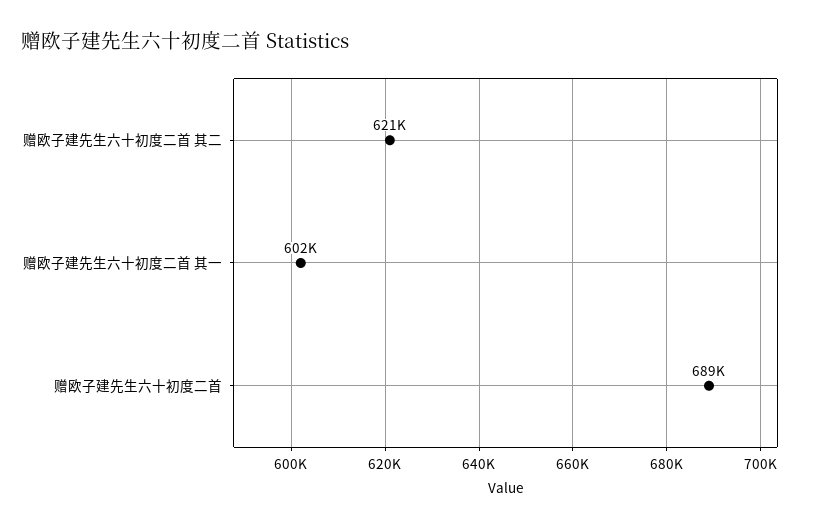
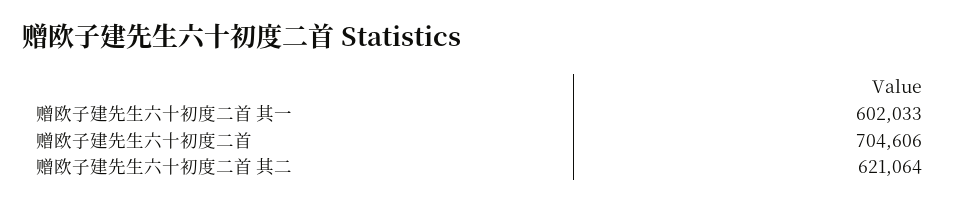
赠欧子建先生六十初度二首: 689000 -> 704606

